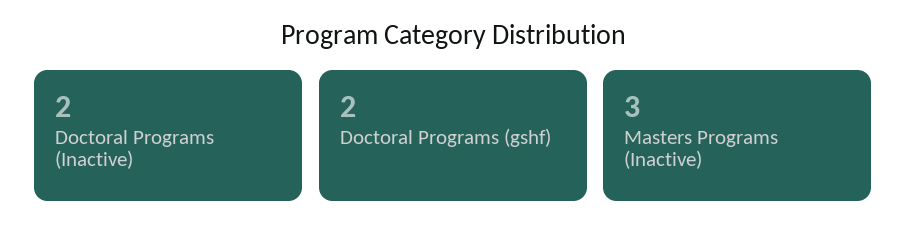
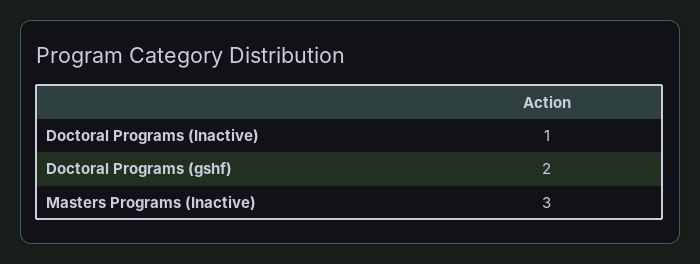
Doctoral Programs (Inactive): 2 -> 1

